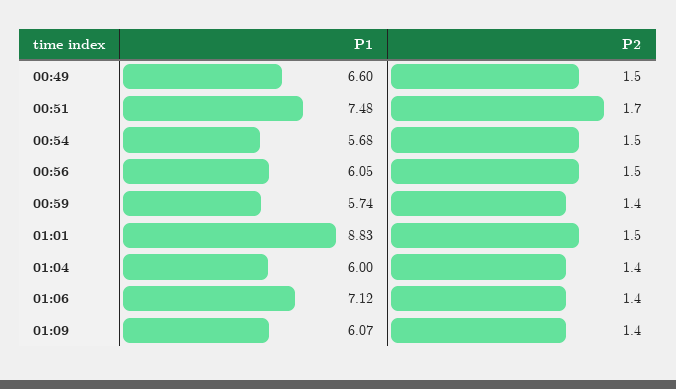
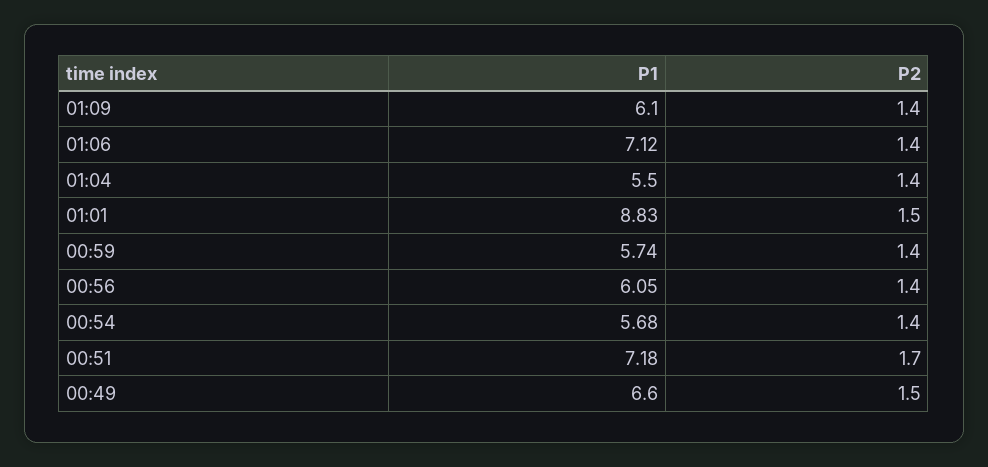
P1, 00:51: 7.48 -> 7.18
P2, 00:54: 1.5 -> 1.4
P2, 00:56: 1.5 -> 1.4
P1, 01:04: 6 -> 5.5
P1, 01:09: 6.07 -> 6.1

